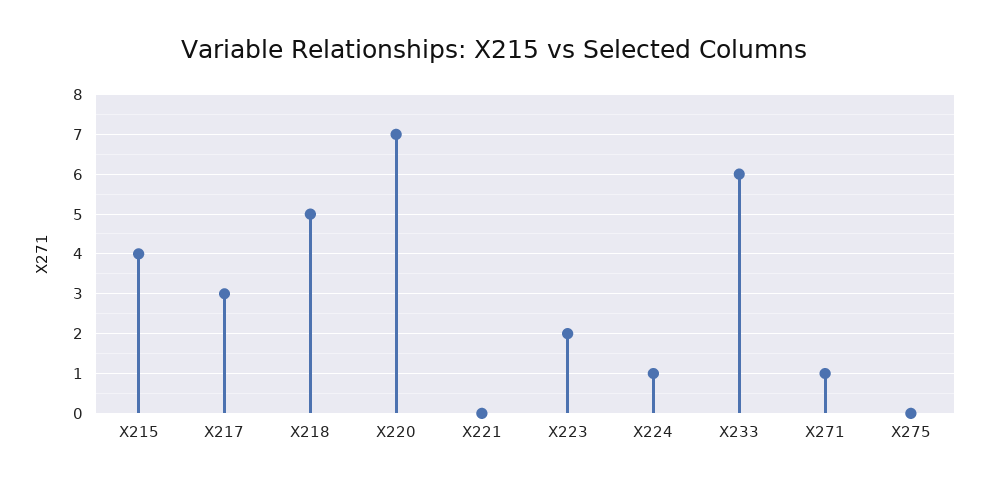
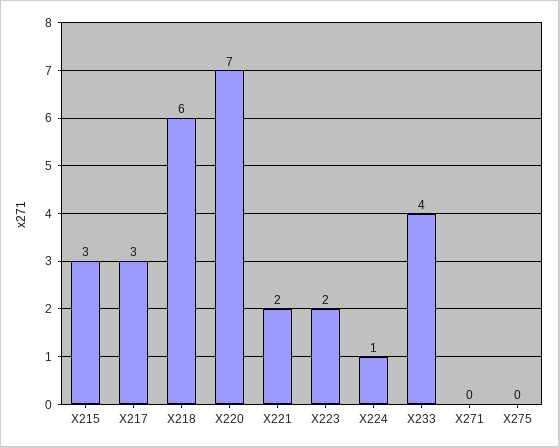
X215: 4 -> 3
X218: 5 -> 6
X221: 0 -> 2
X233: 6 -> 4
X271: 1 -> 0

